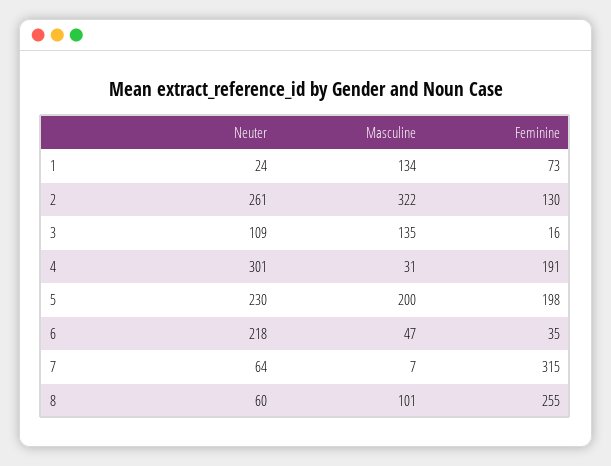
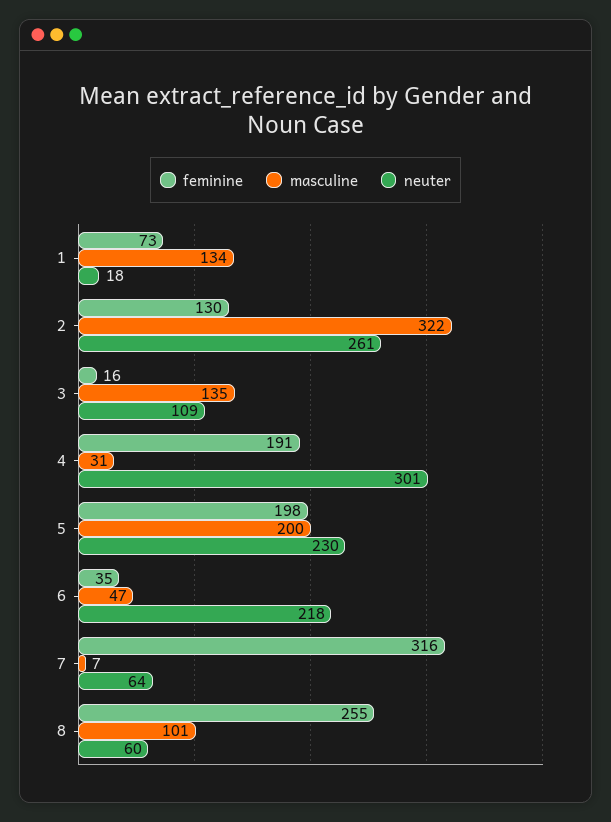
Neuter, 1: 24 -> 18
Feminine, 7: 315 -> 316

